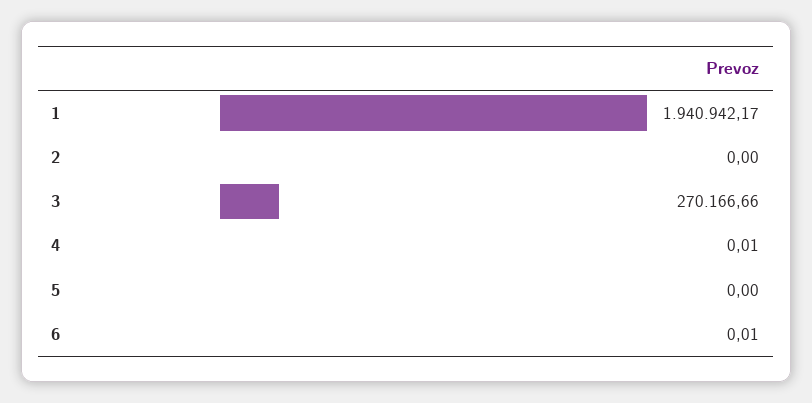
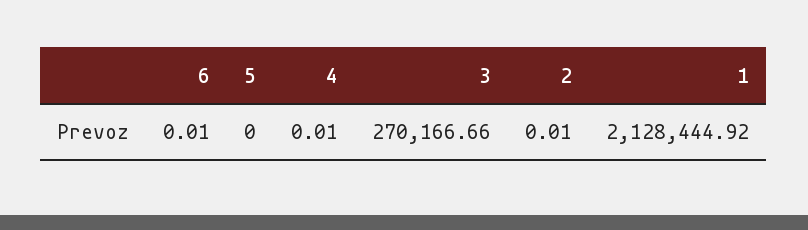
1: 1940942.17 -> 2128444.92
2: 0 -> 0.01

